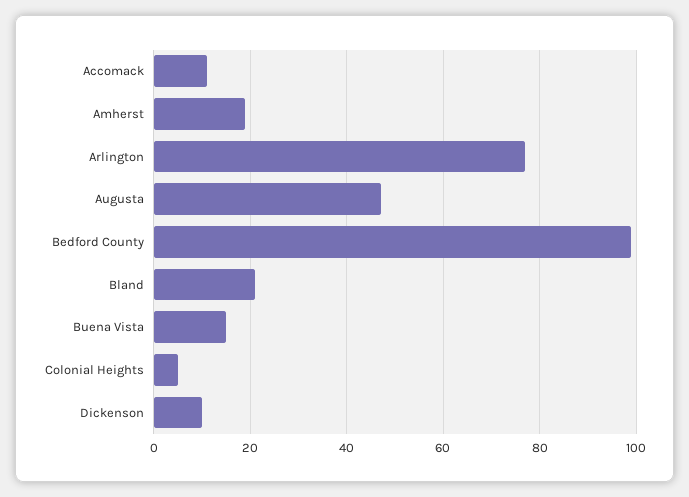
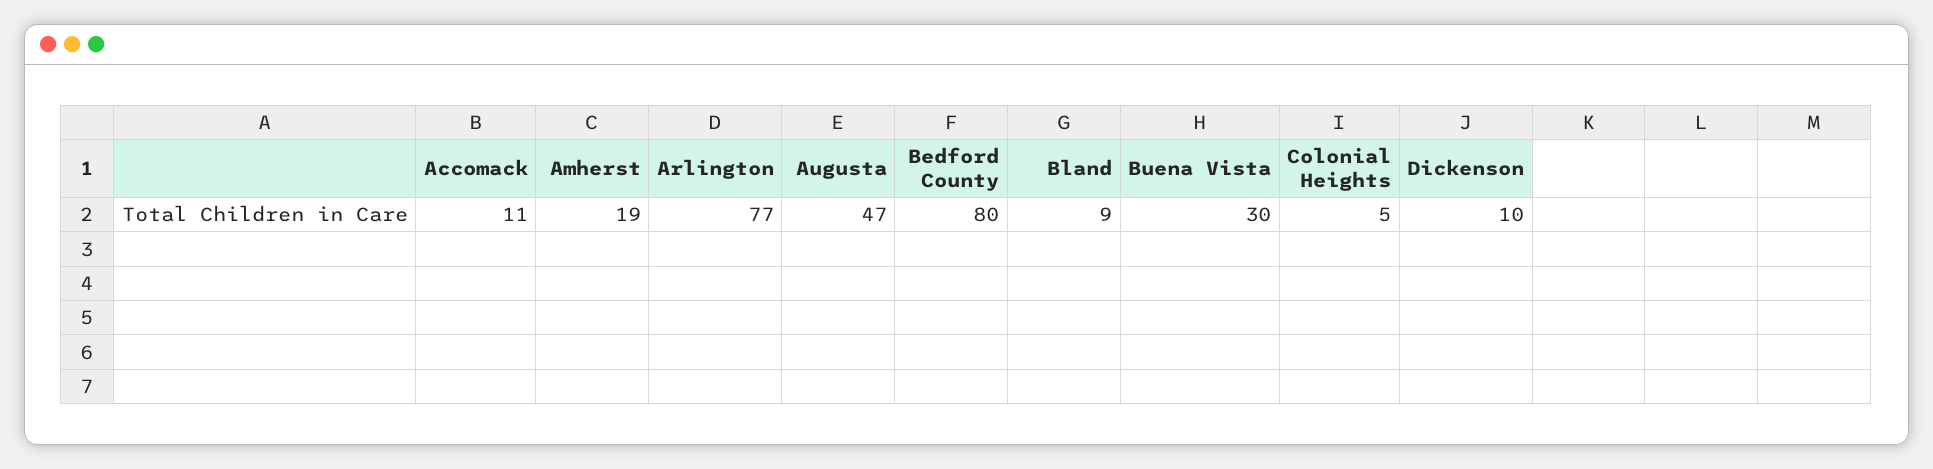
Bedford County: 100 -> 80
Bland: 20 -> 9
Buena Vista: 15 -> 30

